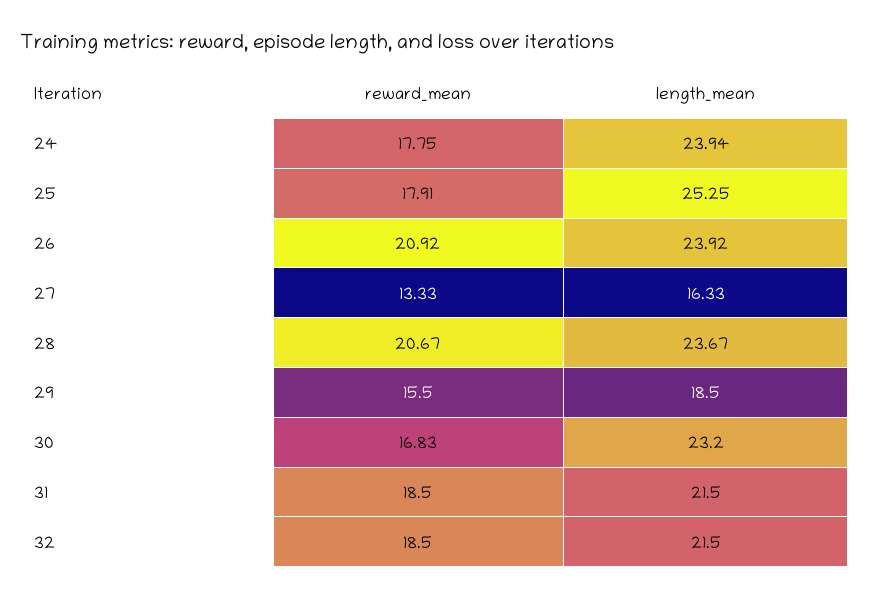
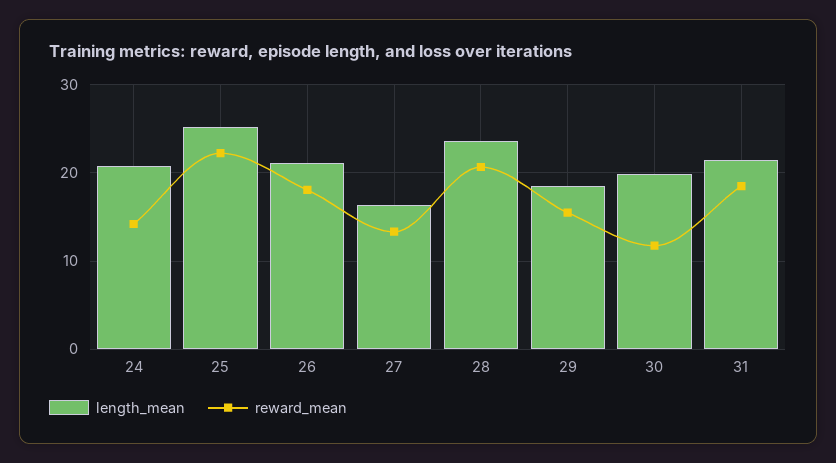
reward_mean, 24: 17.75 -> 14
length_mean, 24: 23.94 -> 21
reward_mean, 25: 17.91 -> 22
reward_mean, 26: 20.92 -> 18
length_mean, 26: 23.92 -> 21
reward_mean, 30: 16.83 -> 12
length_mean, 30: 23.2 -> 20
reward_mean, 32: 18.5 -> none
length_mean, 32: 21.5 -> none

